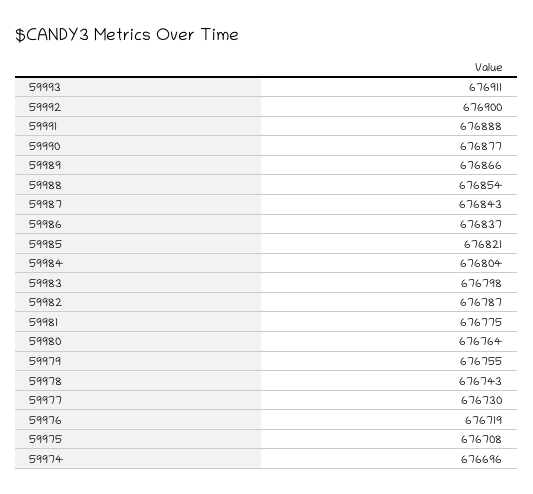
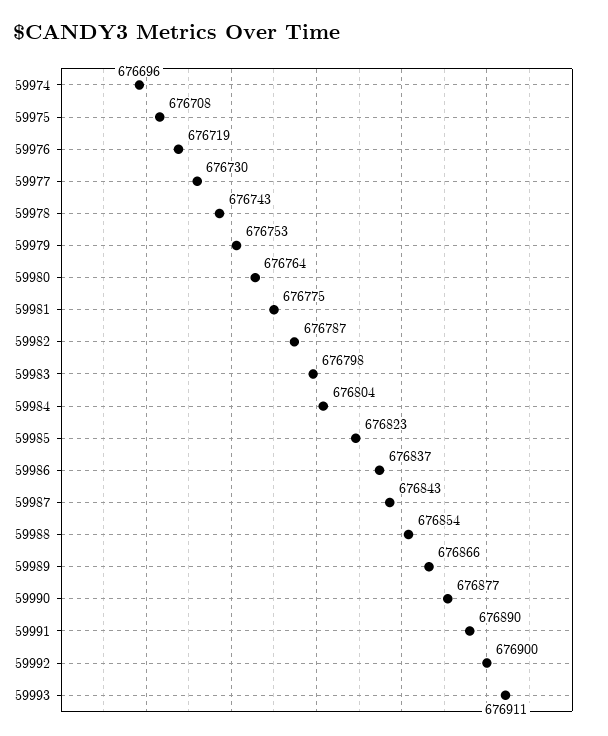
59991: 676888 -> 676890
59985: 676821 -> 676823
59979: 676755 -> 676753

